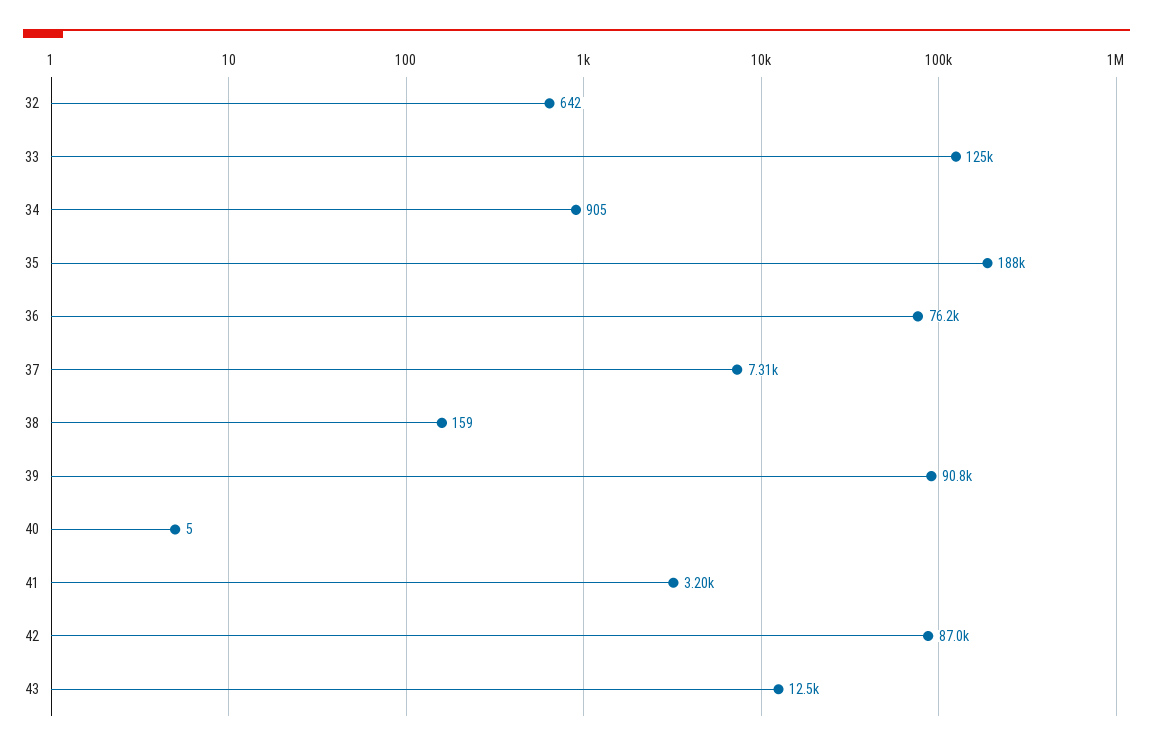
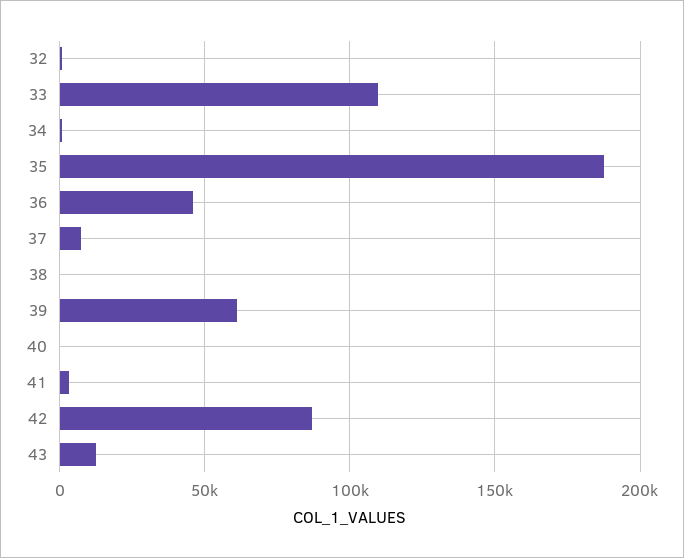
33: 125000 -> 110000
36: 76200 -> 45000
39: 90800 -> 60000

